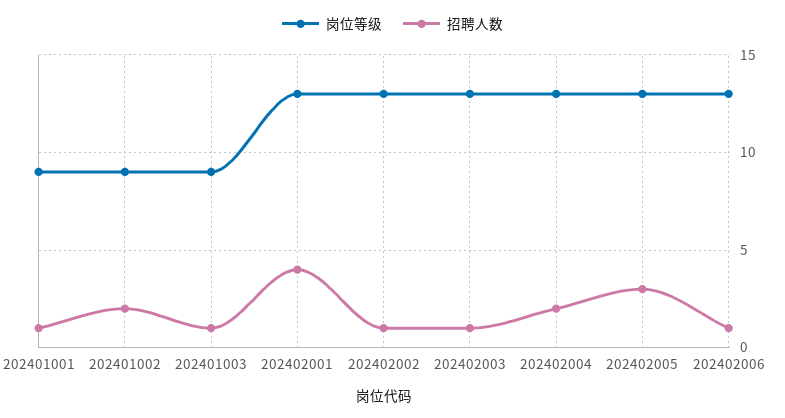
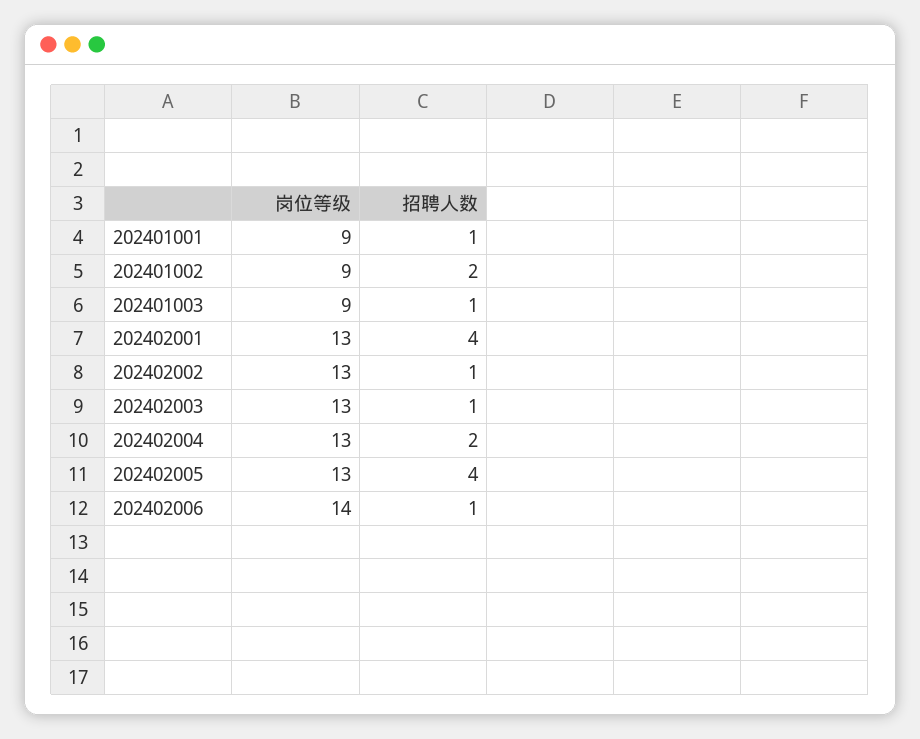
招聘人数, 202402005: 3 -> 4
岗位等级, 202402006: 13 -> 14

